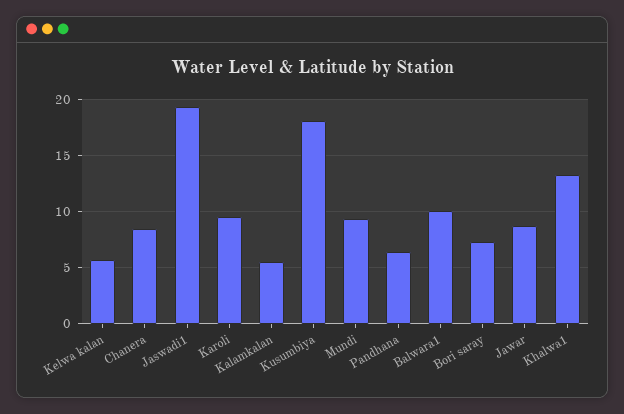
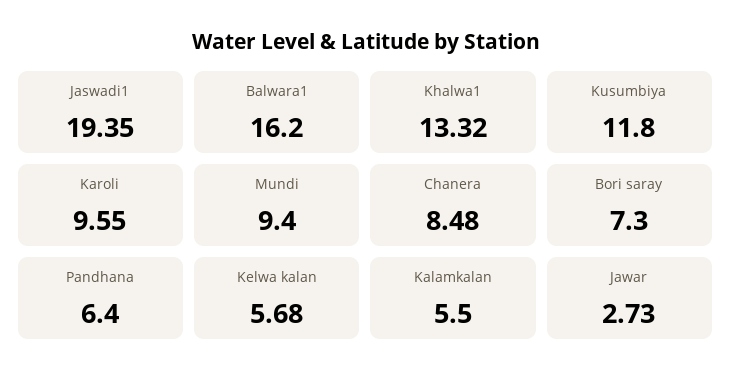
Kusumbiya: 18 -> 11.8
Balwara1: 10 -> 16.2
Jawar: 9 -> 2.73

